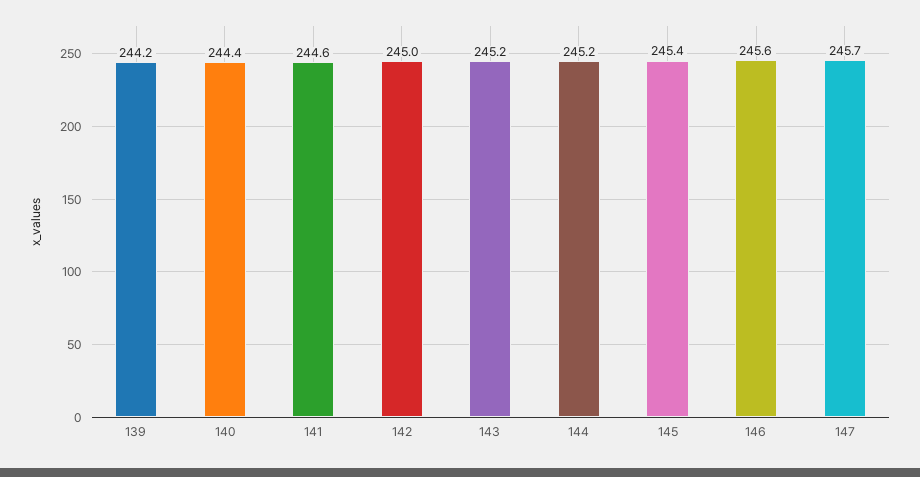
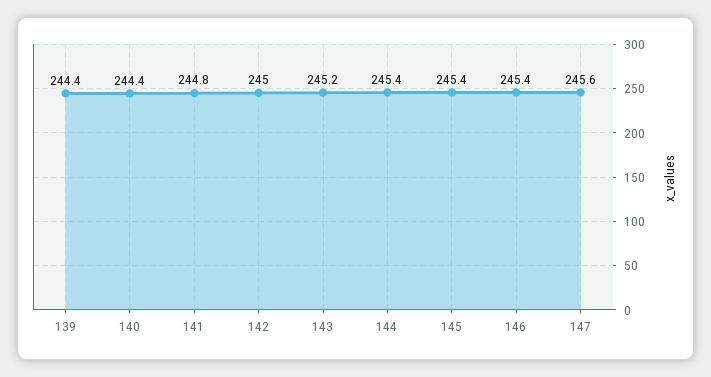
139: 244.2 -> 244.4
141: 244.6 -> 244.8
144: 245.2 -> 245.4
146: 245.6 -> 245.4
147: 245.7 -> 245.6

